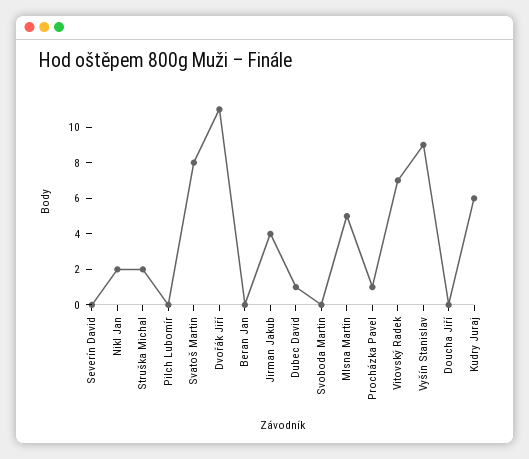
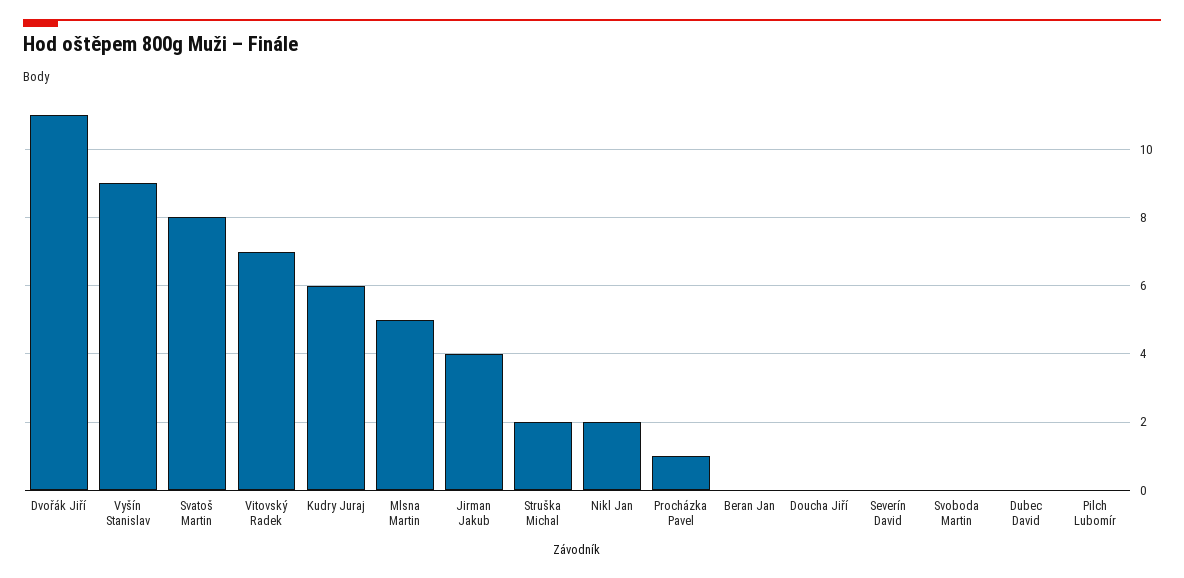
Dubec David: 1 -> 0

